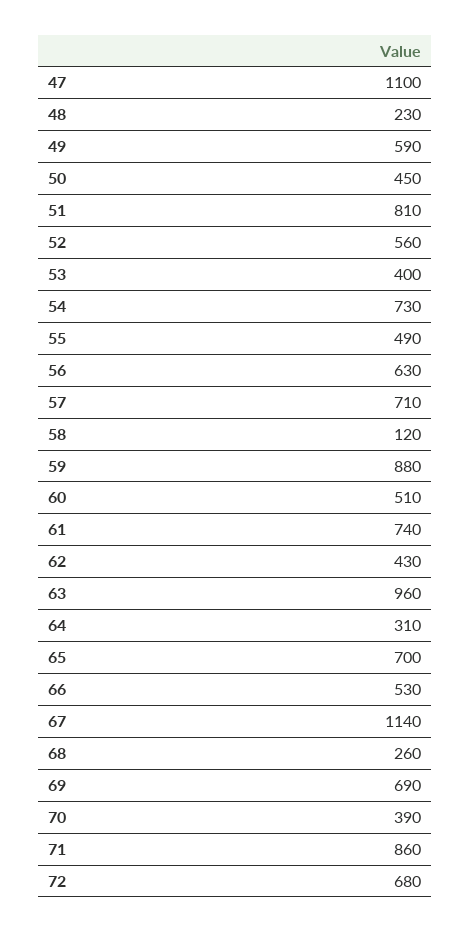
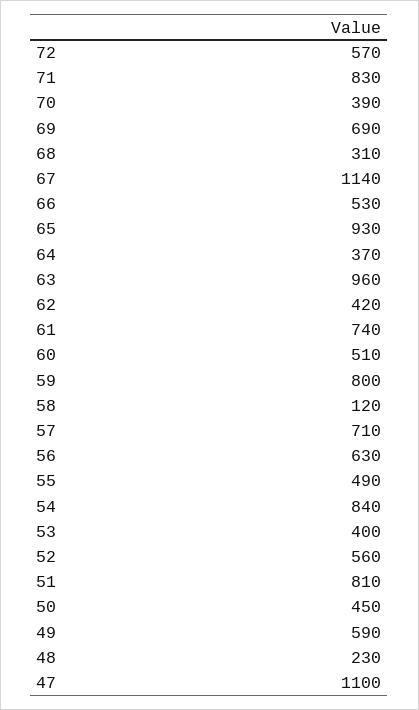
54: 730 -> 840
59: 880 -> 800
62: 430 -> 420
64: 310 -> 370
65: 700 -> 930
68: 260 -> 310
71: 860 -> 830
72: 680 -> 570

